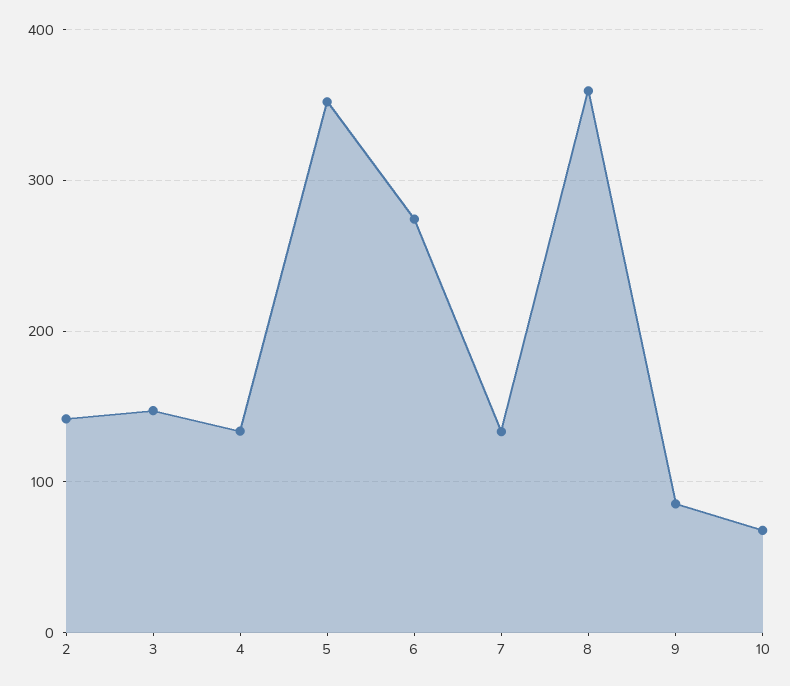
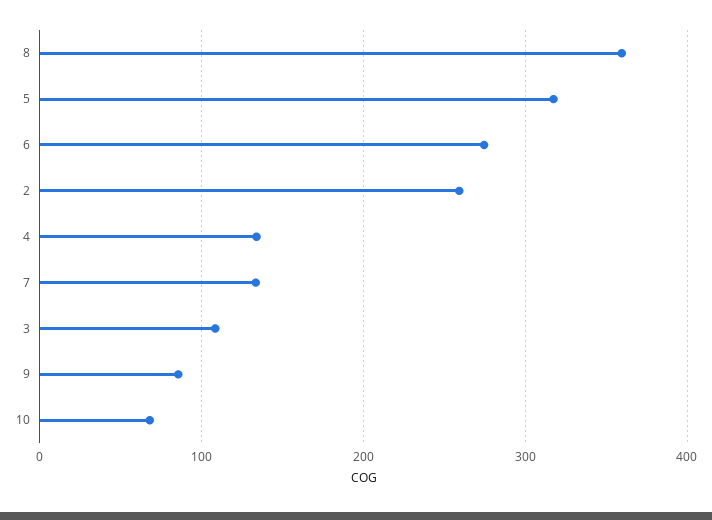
2: 140 -> 260
3: 150 -> 110
5: 350 -> 320

